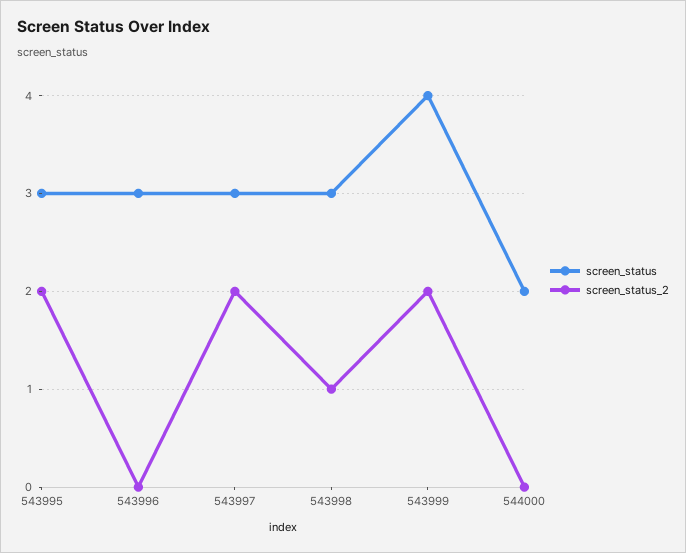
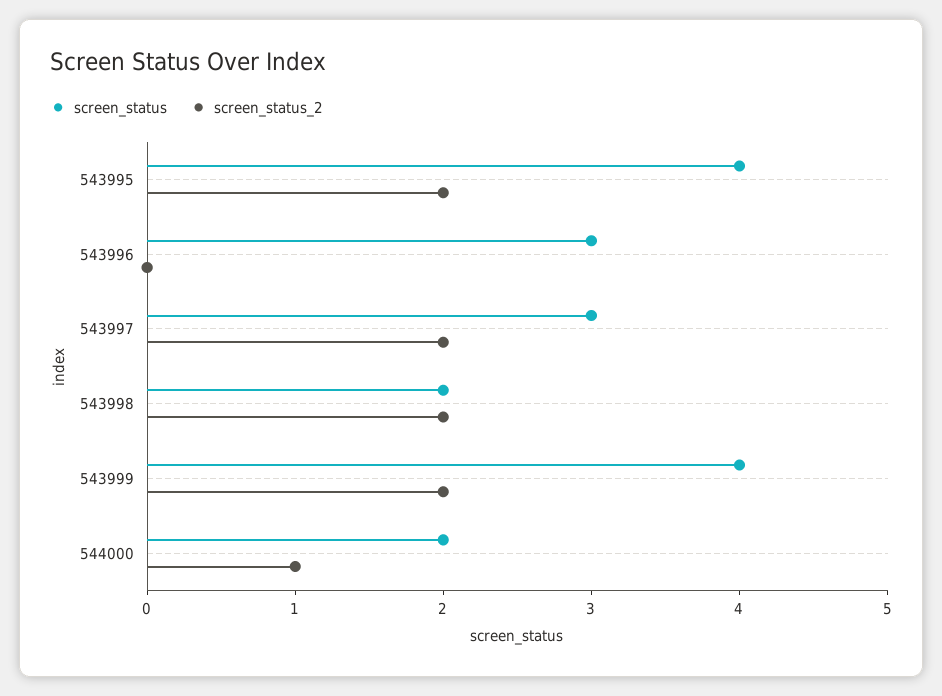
screen_status, 543995: 3 -> 4
screen_status, 543998: 3 -> 2
screen_status_2, 543998: 1 -> 2
screen_status_2, 544000: 0 -> 1

